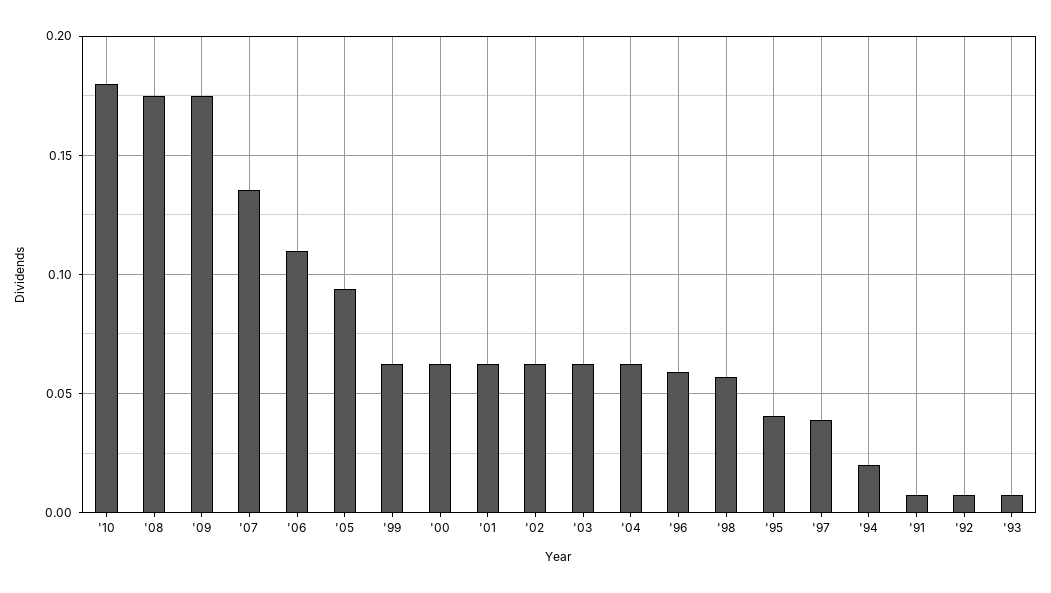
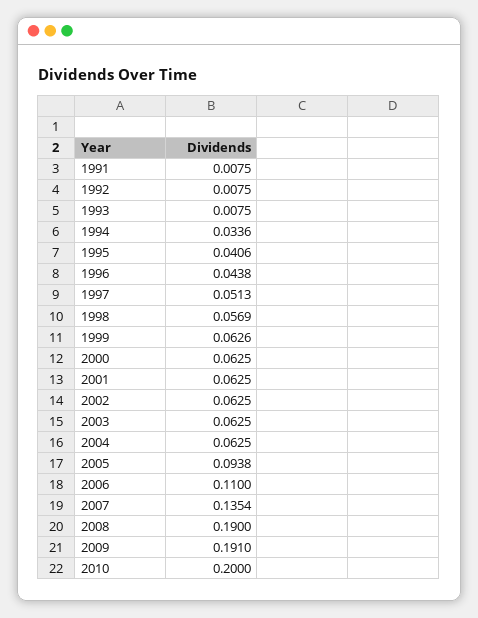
'10: 0.18 -> 0.2
'08: 0.175 -> 0.19
'09: 0.175 -> 0.191
'96: 0.06 -> 0.0438
'97: 0.04 -> 0.0513
'94: 0.02 -> 0.0336

